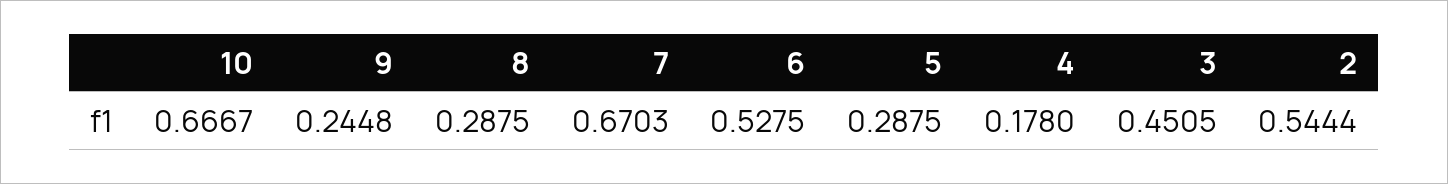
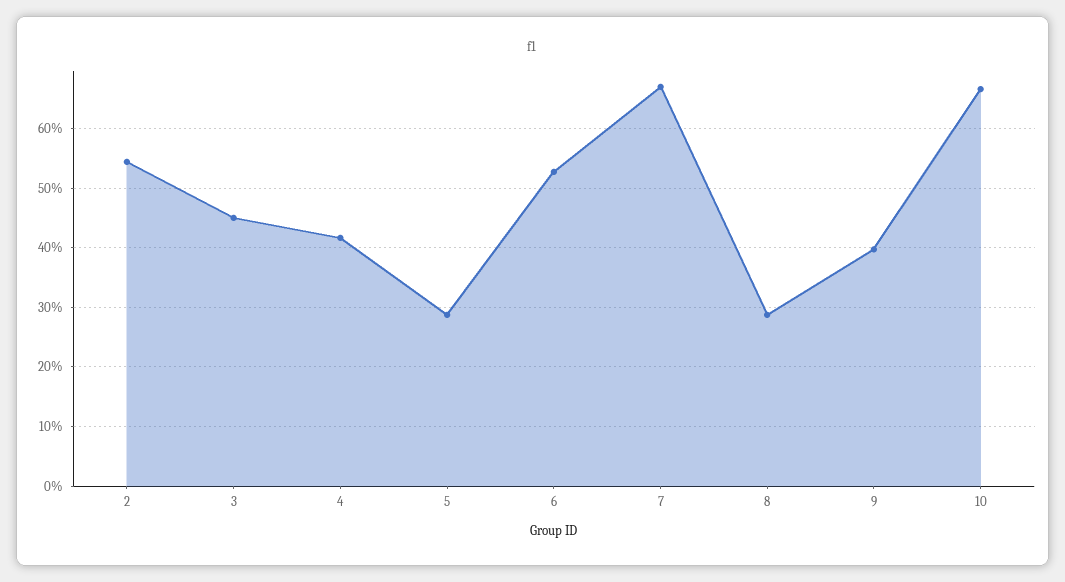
9: 0.2448 -> 0.4
4: 0.178 -> 0.42

